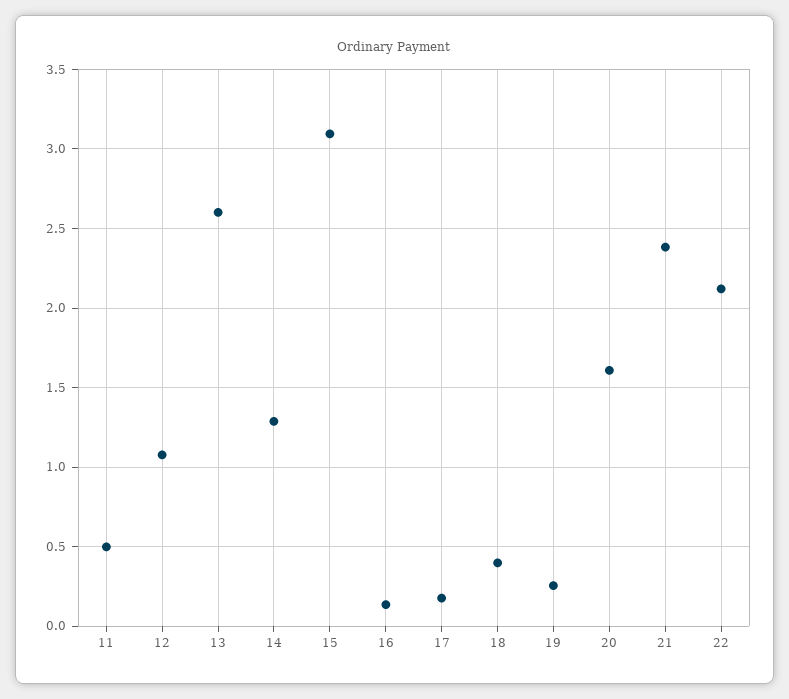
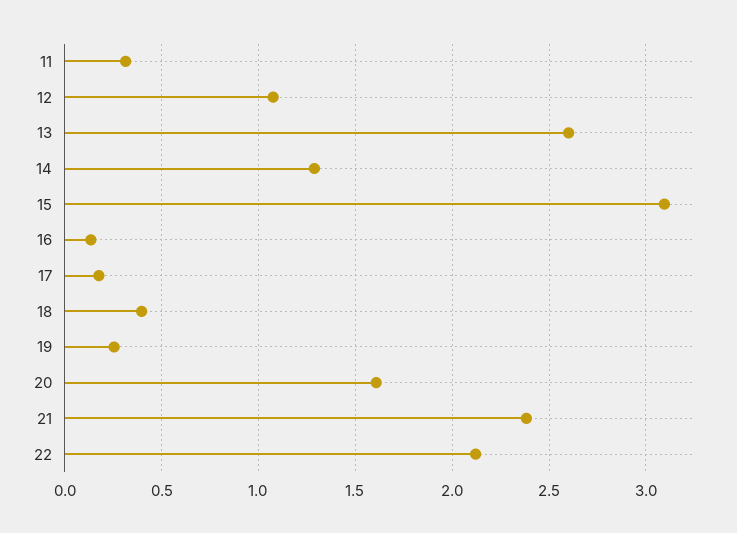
11: 0.5 -> 0.3

